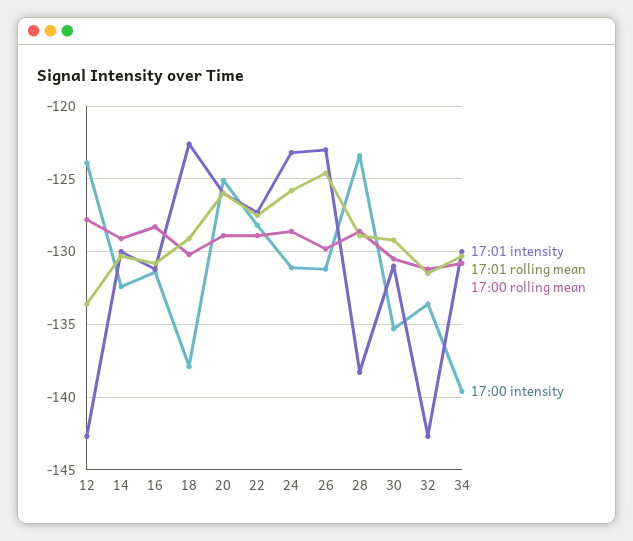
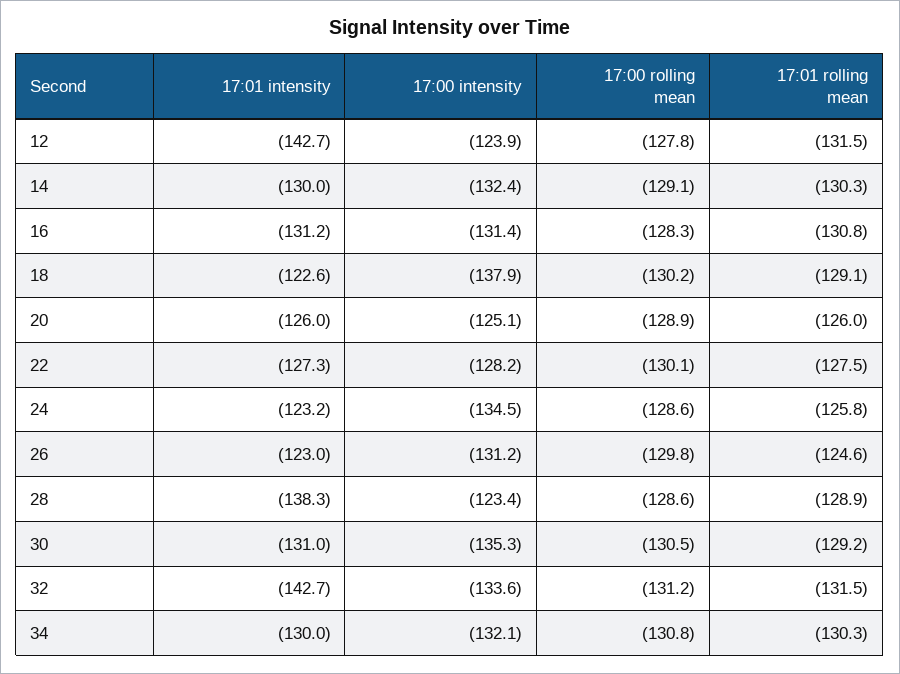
17:01 rolling mean, 12: -133.5 -> -131.5
17:00 rolling mean, 22: -129 -> -130.1
17:00 intensity, 24: -131 -> -134.5
17:00 intensity, 34: -139.5 -> -132.1

